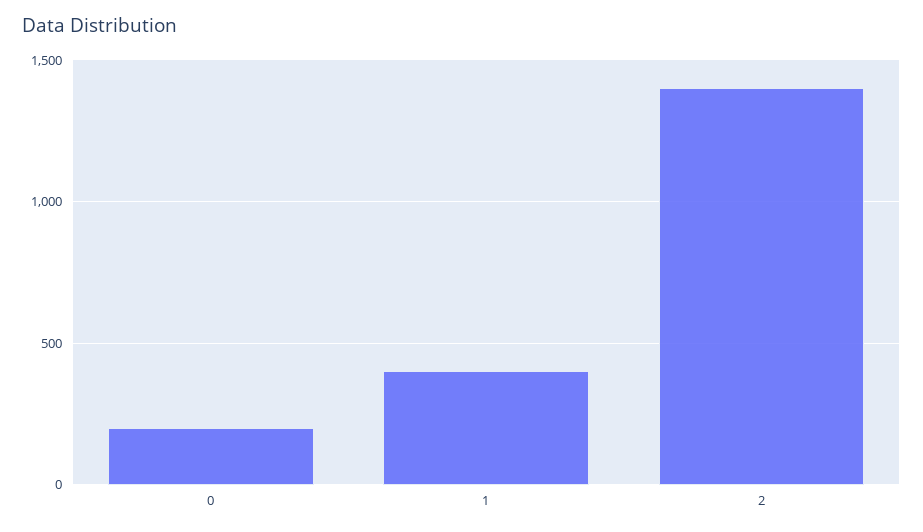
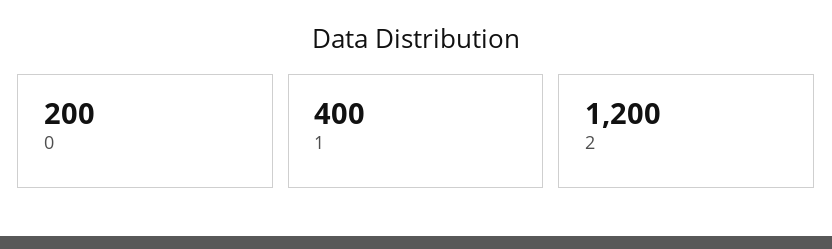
2: 1400 -> 1200

